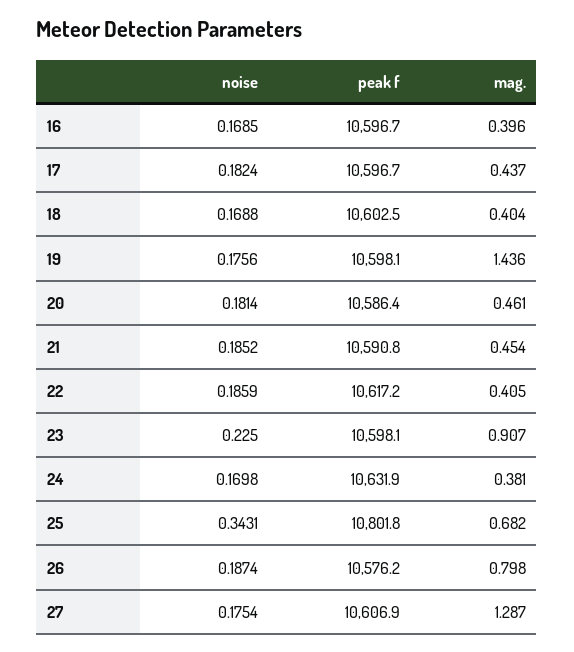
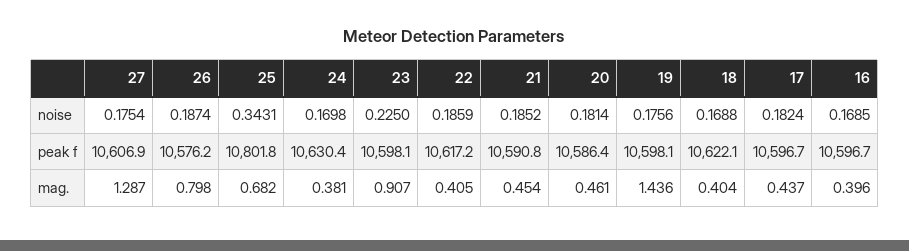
peak f, 18: 10602.5 -> 10622.1
peak f, 24: 10631.9 -> 10630.4

